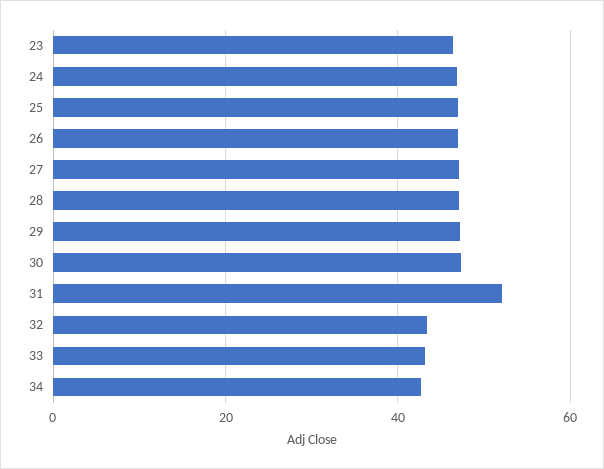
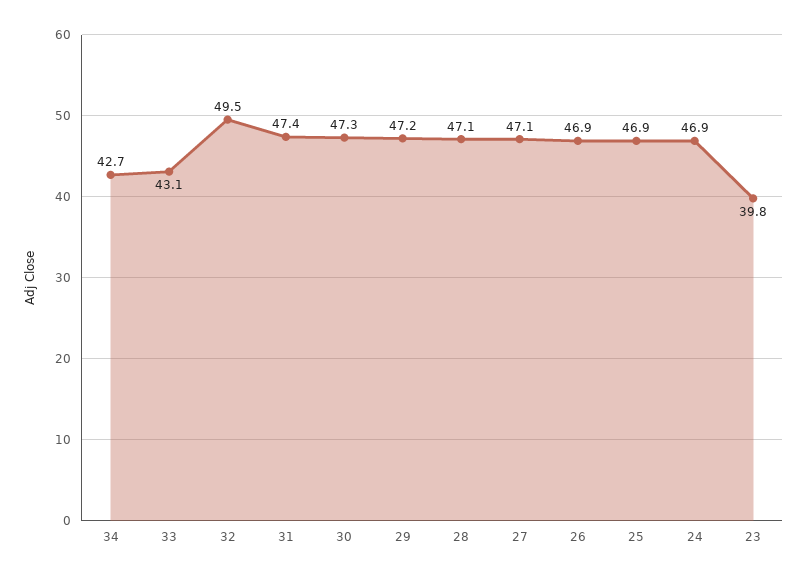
23: 46 -> 39.8
31: 52 -> 47.4
32: 44 -> 49.5

